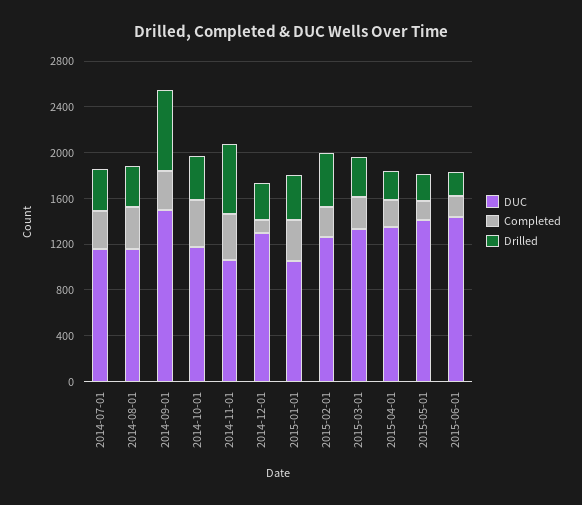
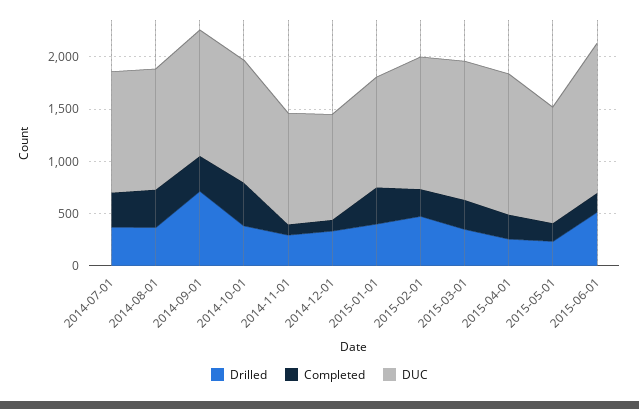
DUC, 2014-09-01: 1500 -> 1200
Completed, 2014-11-01: 400 -> 100
Drilled, 2014-11-01: 600 -> 300
DUC, 2014-12-01: 1300 -> 1000
DUC, 2015-05-01: 1400 -> 1100
Drilled, 2015-06-01: 200 -> 500

